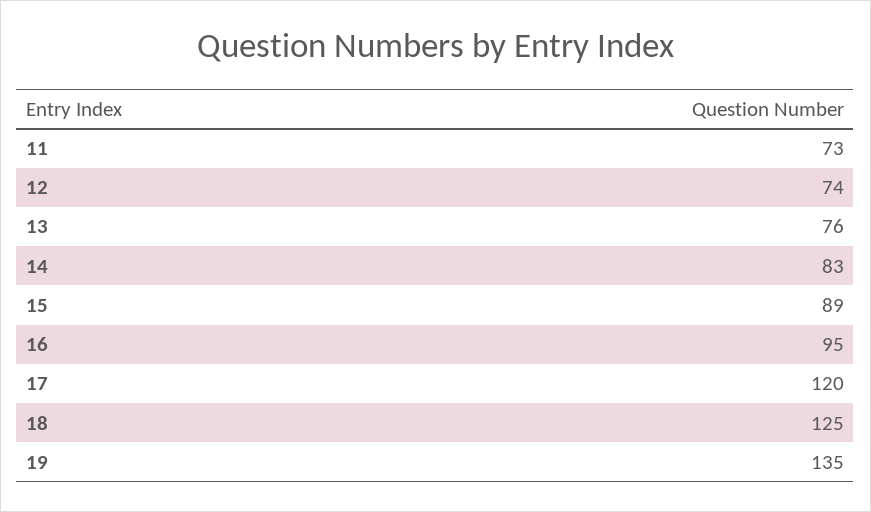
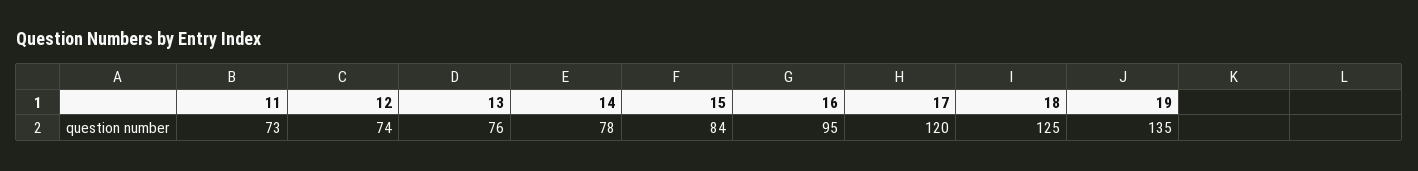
14: 83 -> 78
15: 89 -> 84

